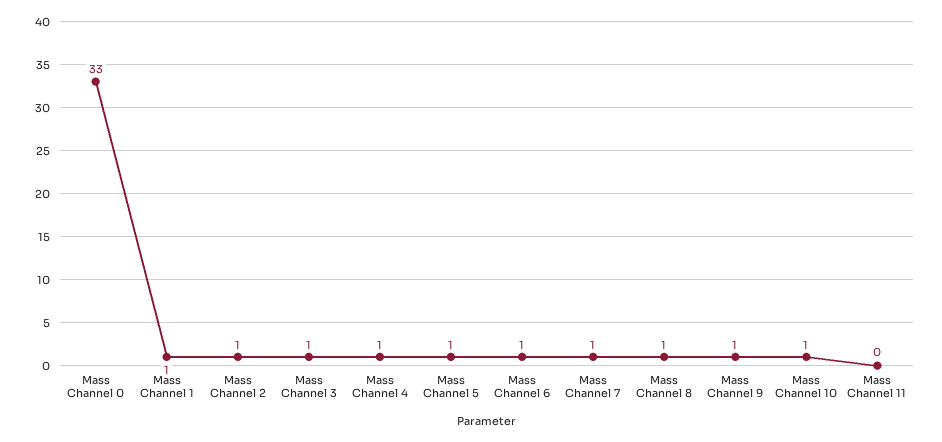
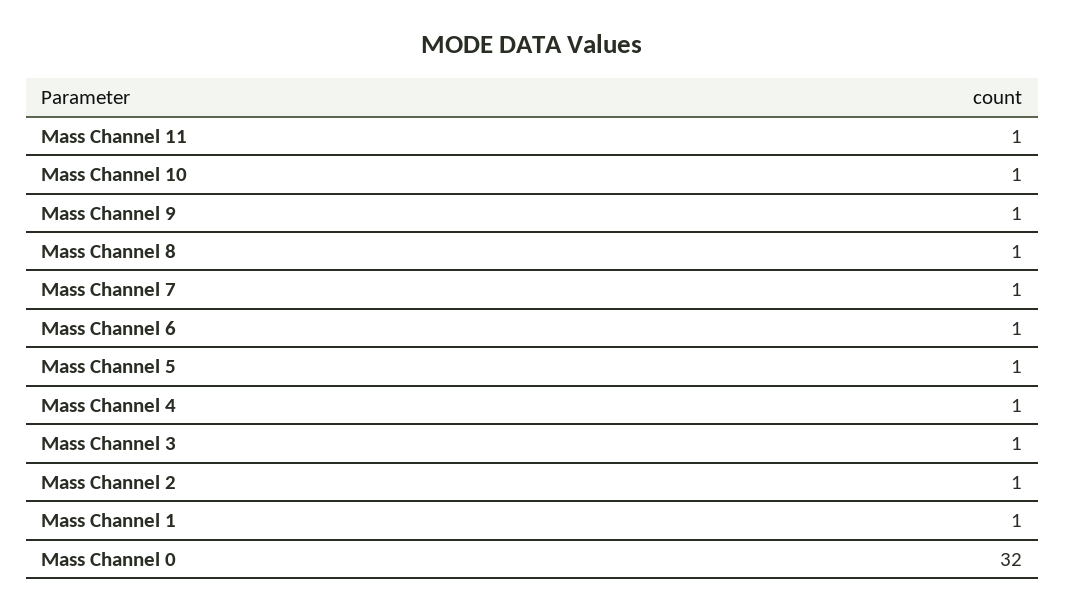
Mass Channel 0: 33 -> 32
Mass Channel 11: 0 -> 1

